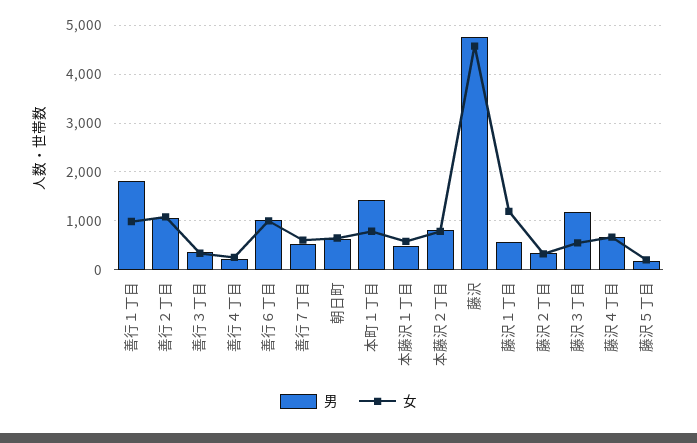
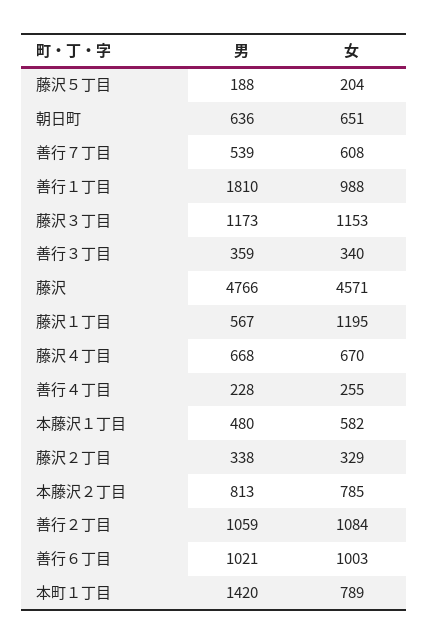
女, 藤沢３丁目: 600 -> 1153

